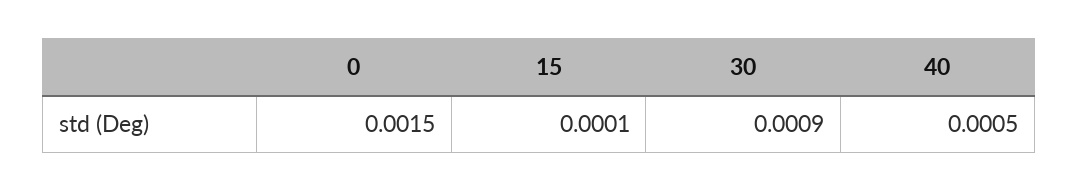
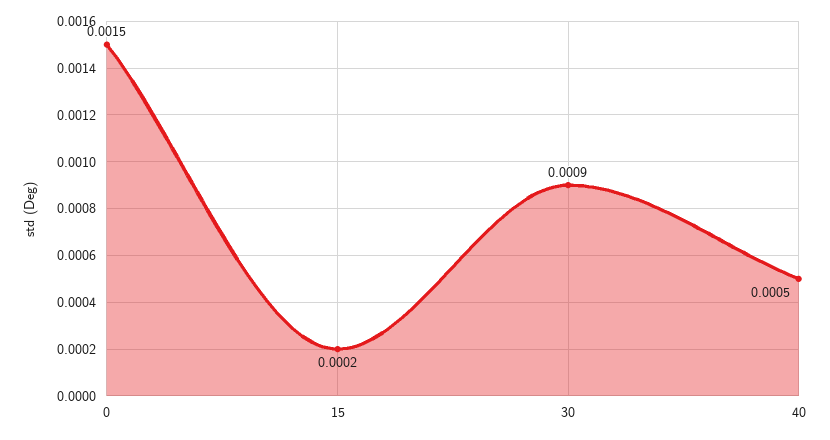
15: 0.0001 -> 0.0002

